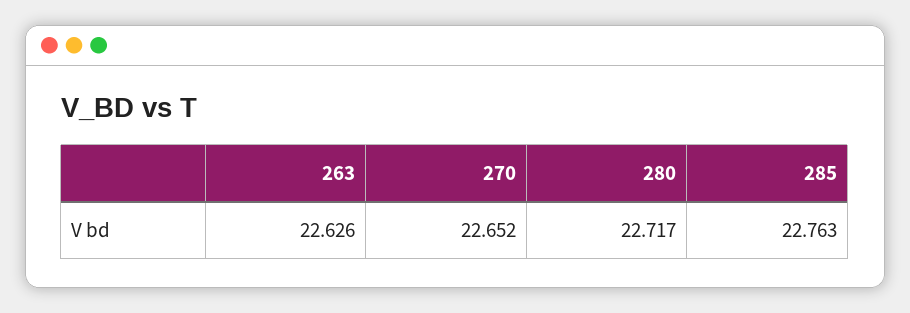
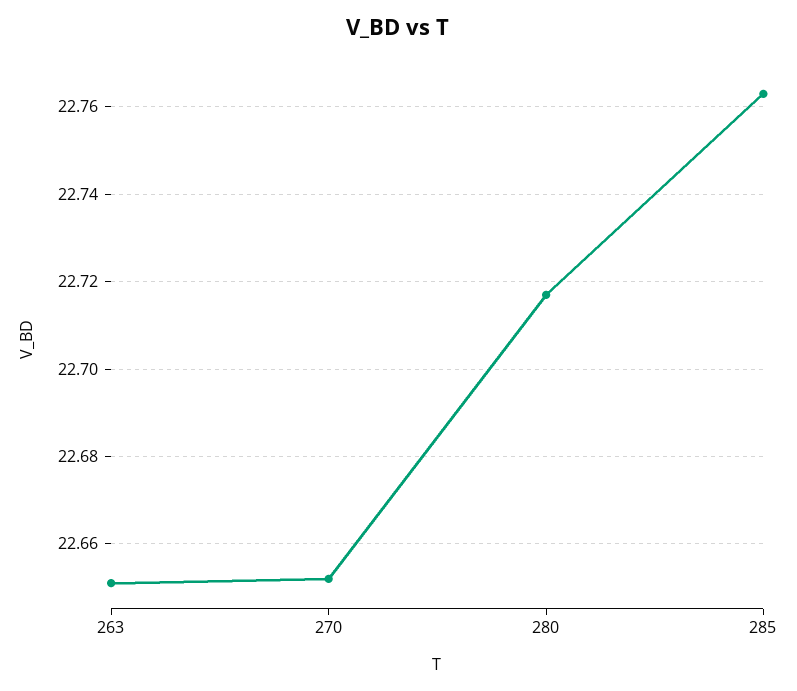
263: 22.626 -> 22.65

